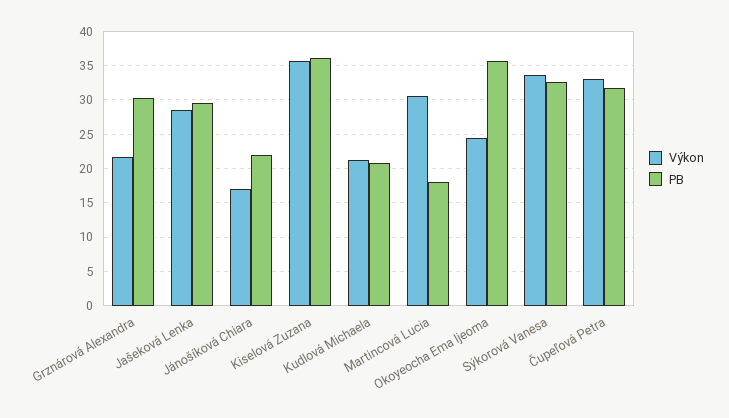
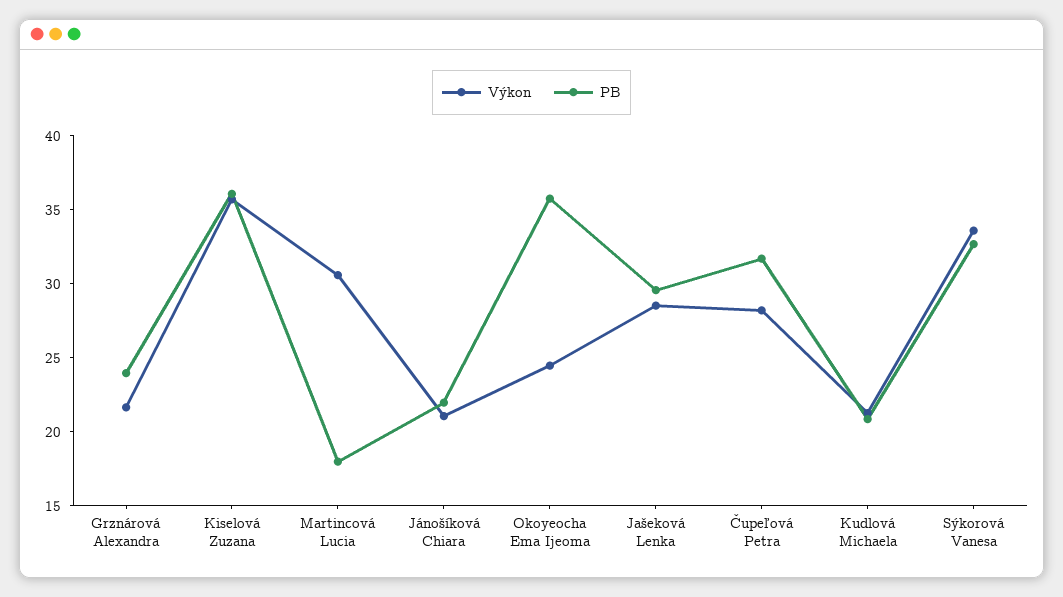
PB, Grznárová Alexandra: 30 -> 24
Výkon, Jánošíková Chiara: 17 -> 21
Výkon, Čupeľová Petra: 33 -> 28

